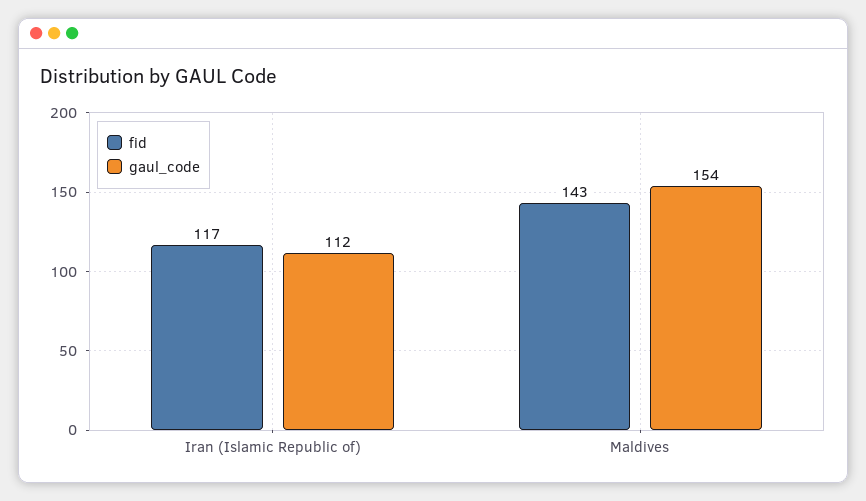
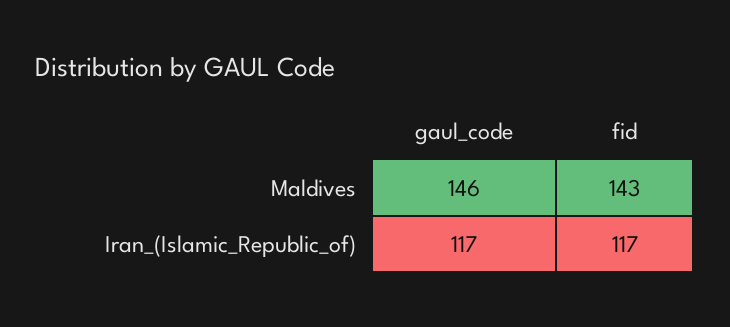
gaul_code, Iran (Islamic Republic of): 112 -> 117
gaul_code, Maldives: 154 -> 146

